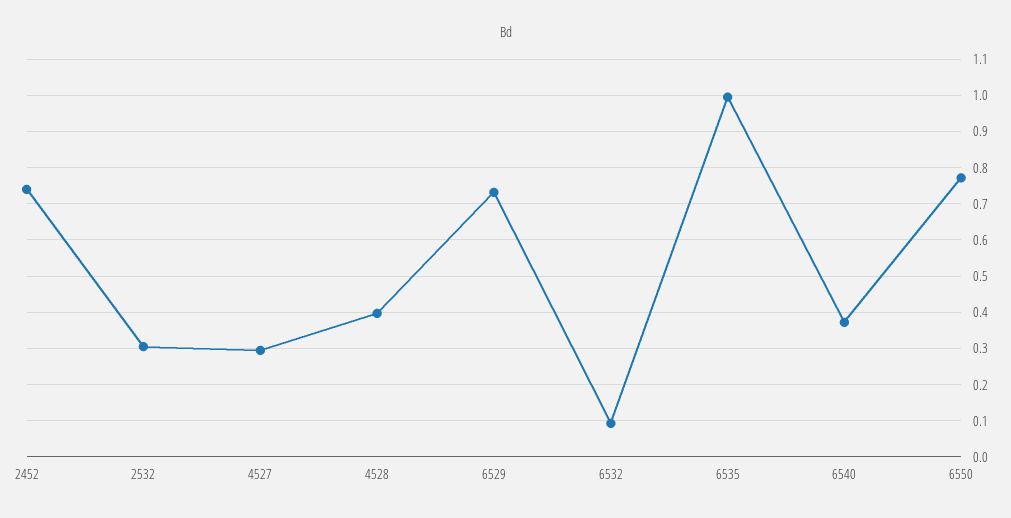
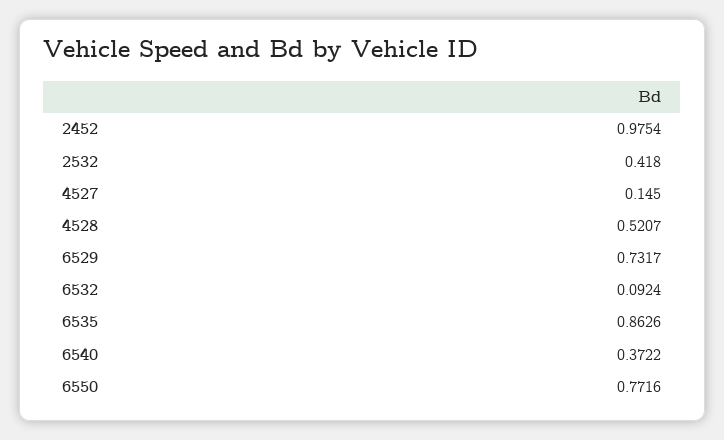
2452: 0.74 -> 0.9754
2532: 0.3 -> 0.418
4527: 0.3 -> 0.145
4528: 0.4 -> 0.5207
6535: 1 -> 0.8626

